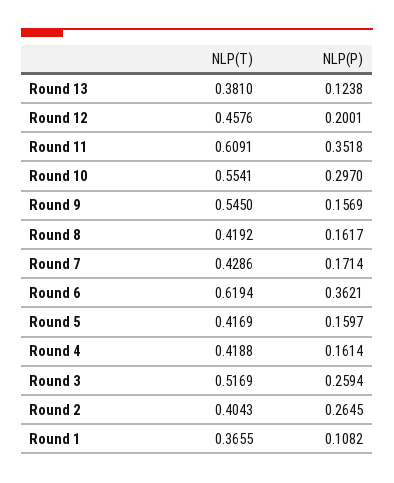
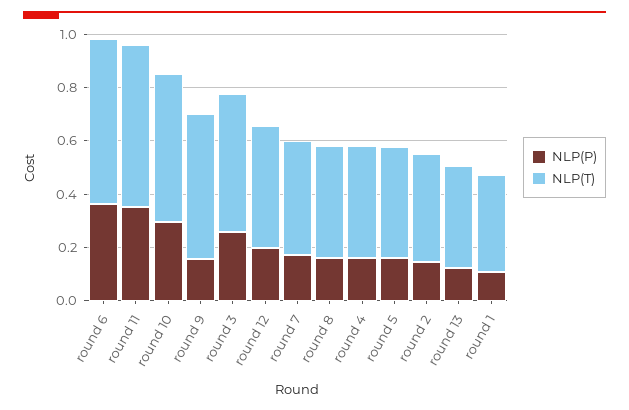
NLP(P), Round 2: 0.2645 -> 0.15

